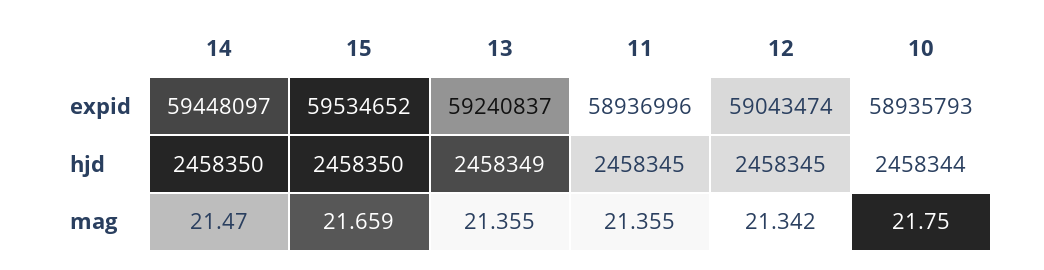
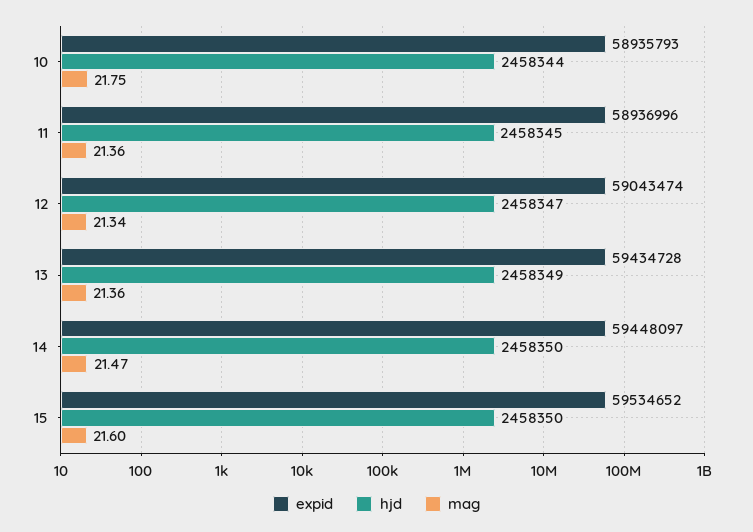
expid, 13: 59240837 -> 59434728
hjd, 12: 2458345 -> 2458347
mag, 15: 21.659 -> 21.6

